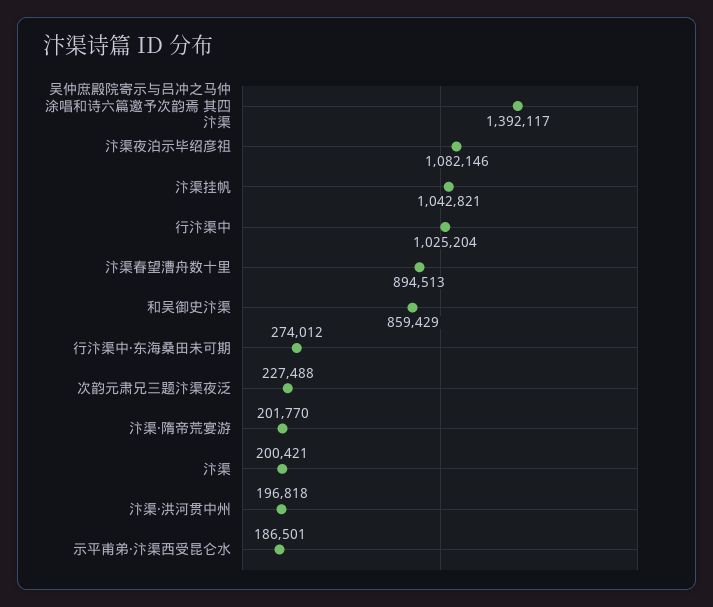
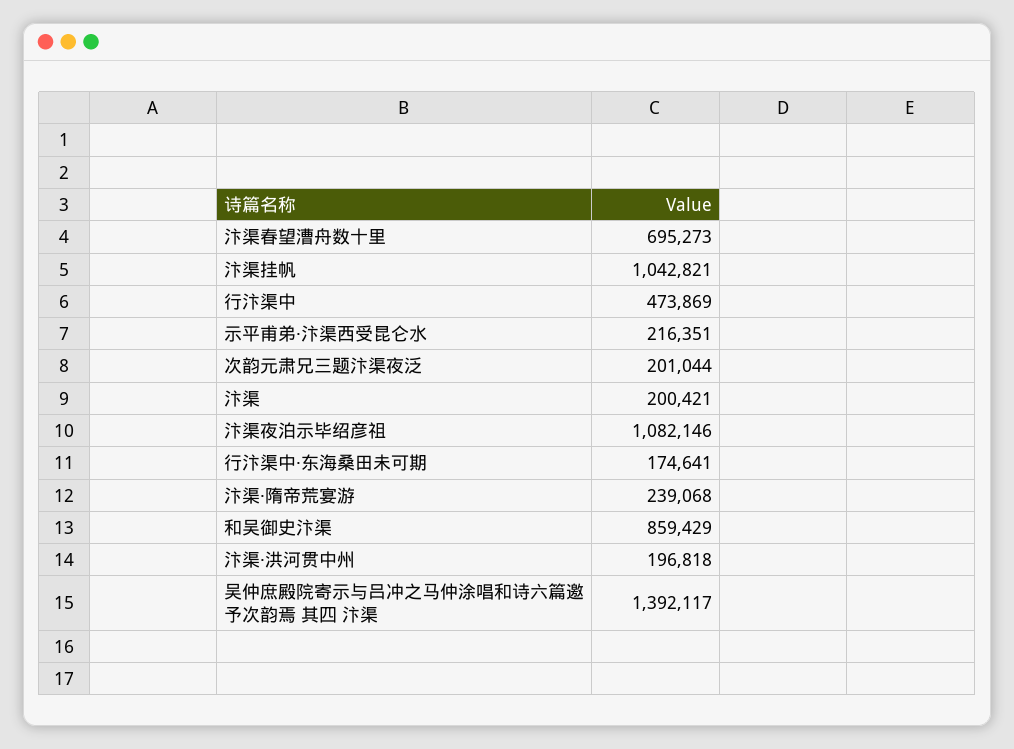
行汴渠中: 1025204 -> 473869
汴渠春望漕舟数十里: 894513 -> 695273
行汴渠中·东海桑田未可期: 274012 -> 174641
次韵元肃兄三题汴渠夜泛: 227488 -> 201044
汴渠·隋帝荒宴游: 201770 -> 239068
示平甫弟·汴渠西受昆仑水: 186501 -> 216351

